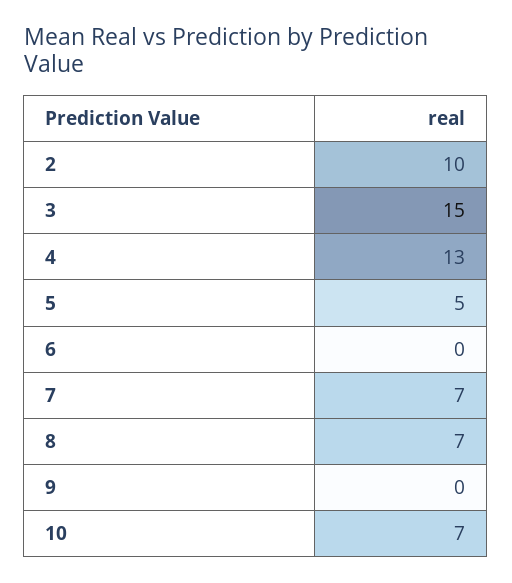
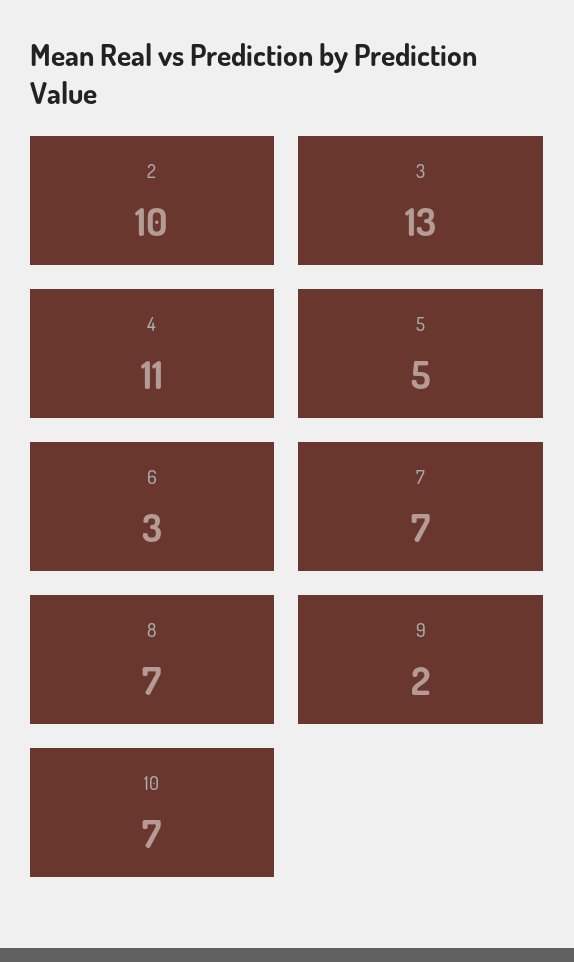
3: 15 -> 13
4: 13 -> 11
6: 0 -> 3
9: 0 -> 2

